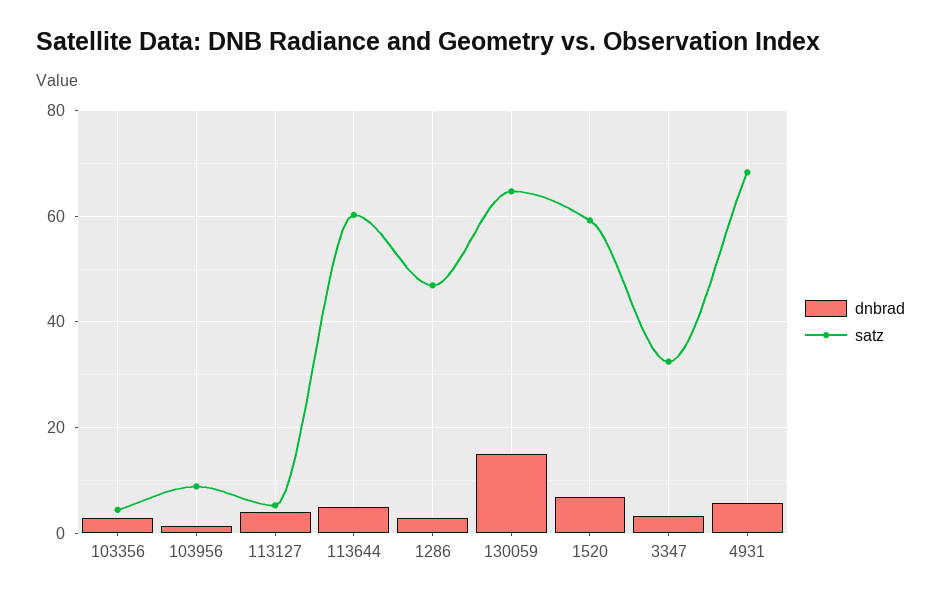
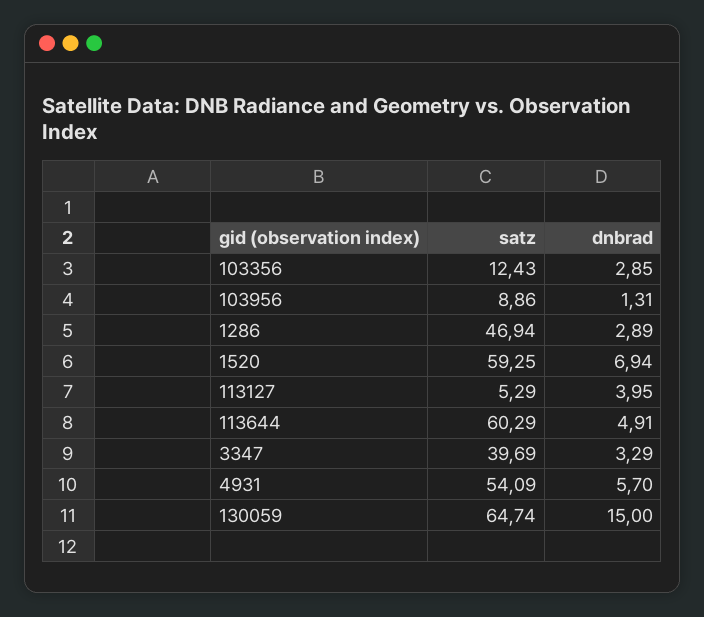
satz, 103356: 4 -> 12.43
satz, 3347: 32 -> 39.69
satz, 4931: 68 -> 54.09

